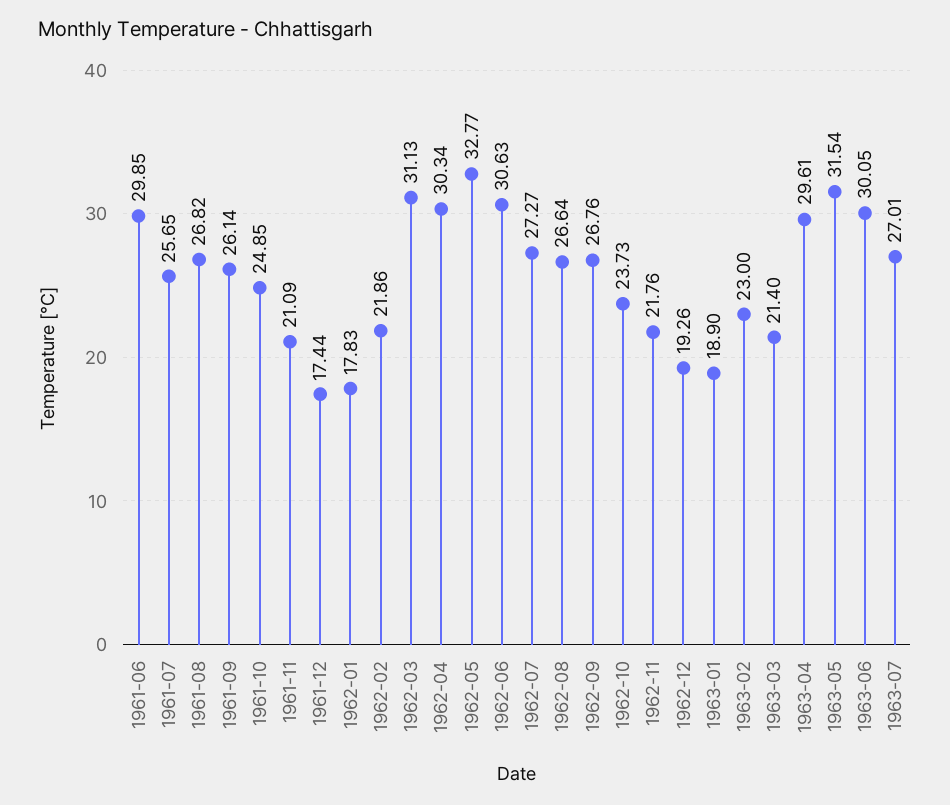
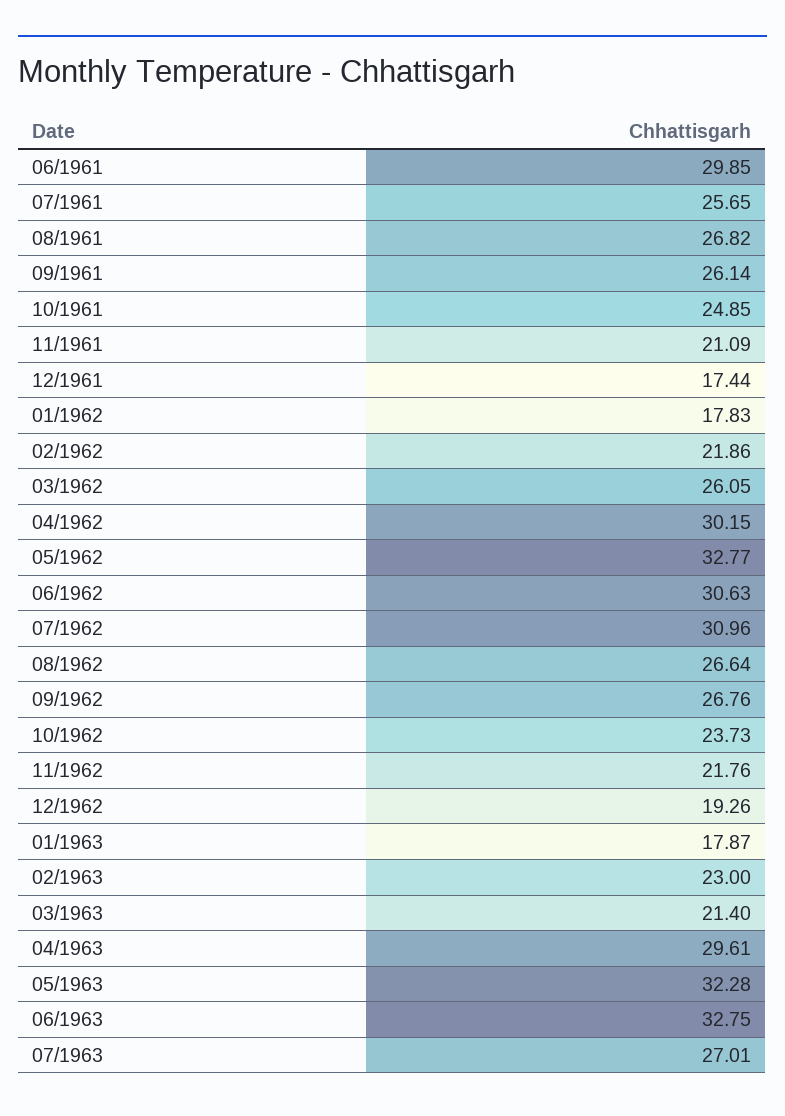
1962-03: 31.13 -> 26.05
1962-04: 30.34 -> 30.15
1962-07: 27.27 -> 30.96
1963-01: 18.9 -> 17.87
1963-05: 31.54 -> 32.28
1963-06: 30.05 -> 32.75

